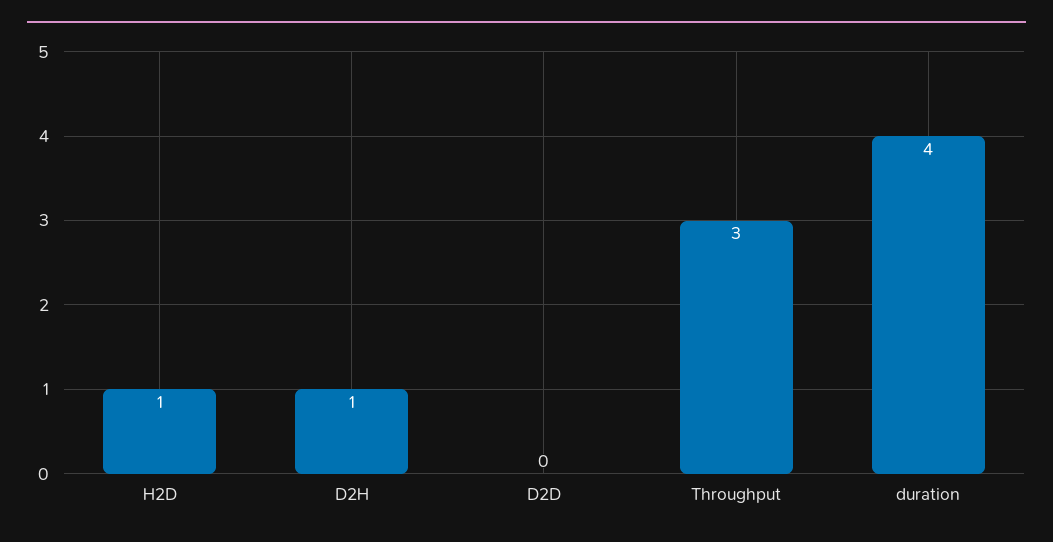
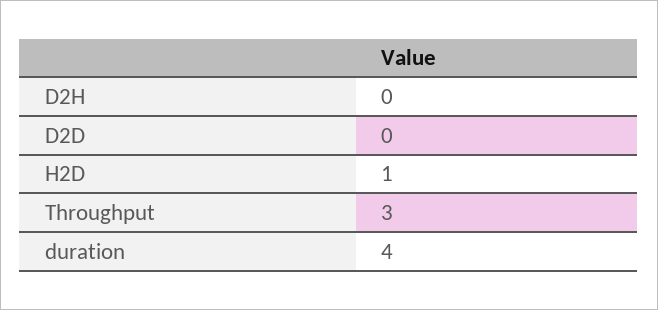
D2H: 1 -> 0

